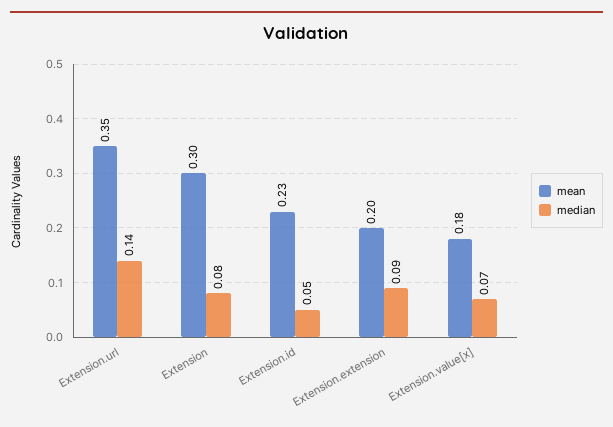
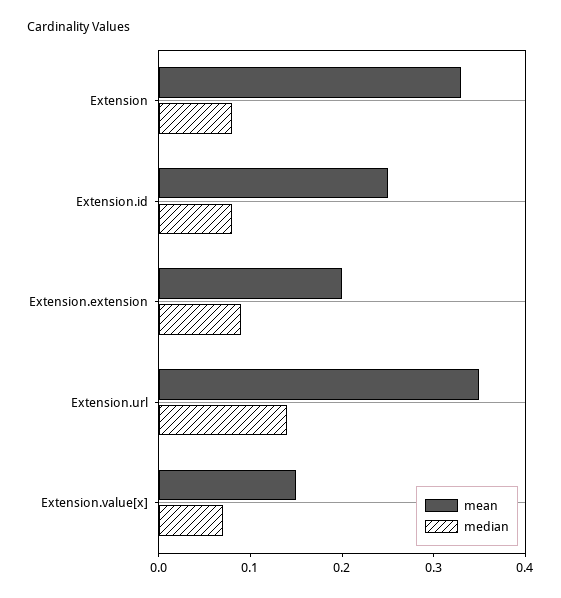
mean, Extension: 0.3 -> 0.33
mean, Extension.id: 0.23 -> 0.25
median, Extension.id: 0.05 -> 0.08
mean, Extension.value[x]: 0.18 -> 0.15

